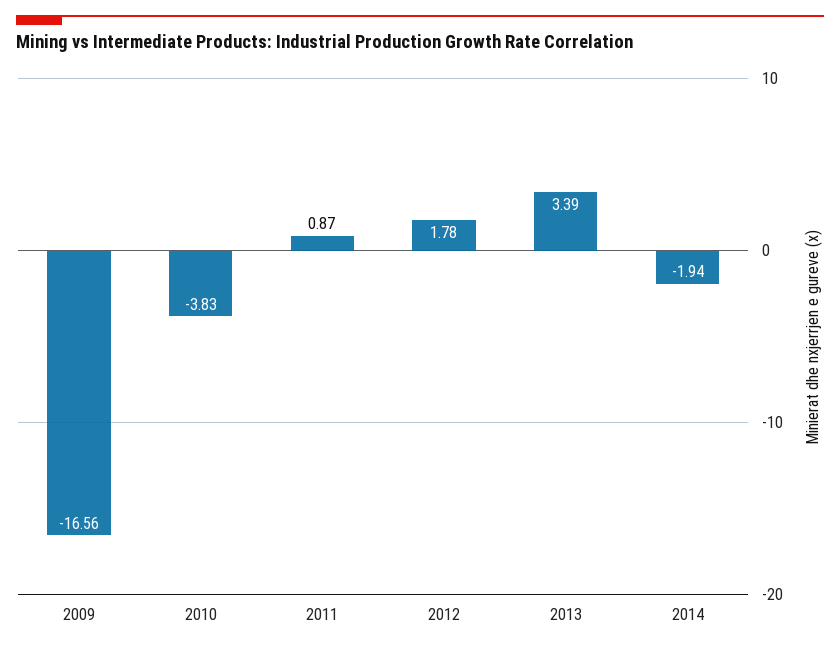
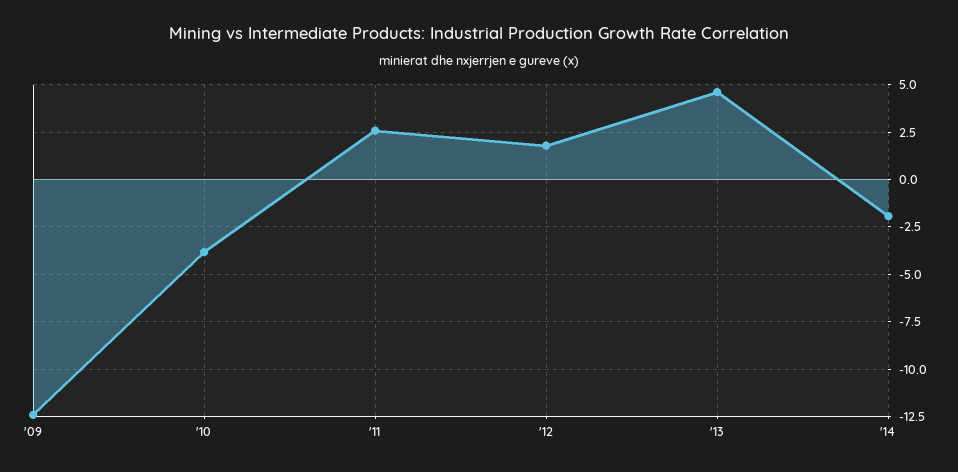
2009: -16.56 -> -12.5
2011: 0.87 -> 2.5
2013: 3.39 -> 4.5

